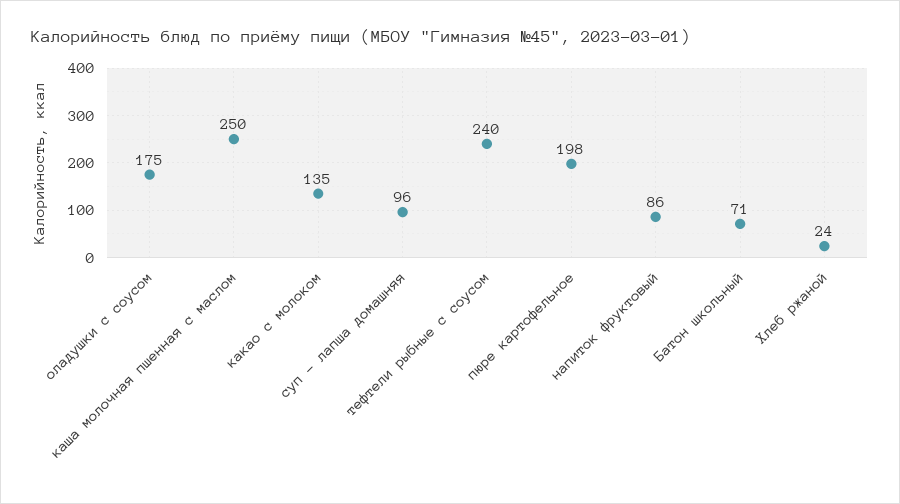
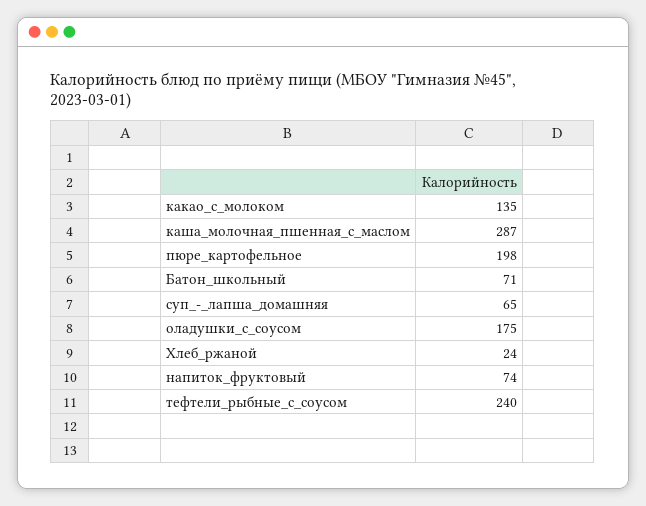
каша молочная пшенная с маслом: 250 -> 287
суп - лапша домашняя: 96 -> 65
напиток фруктовый: 86 -> 74

